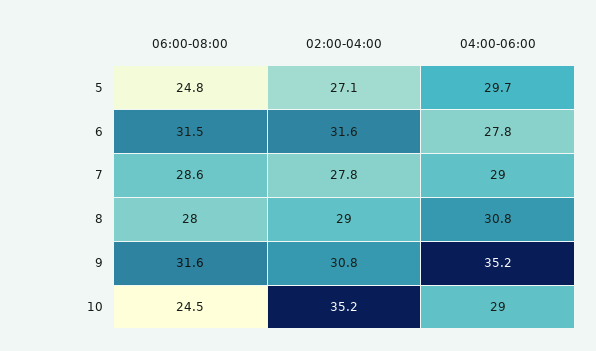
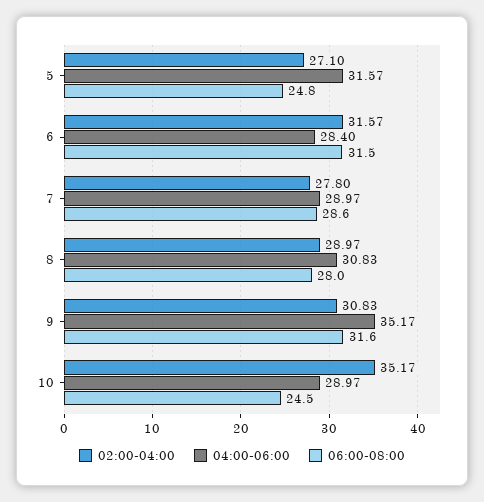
04:00-06:00, 5: 29.7 -> 31.57
04:00-06:00, 6: 27.8 -> 28.4

